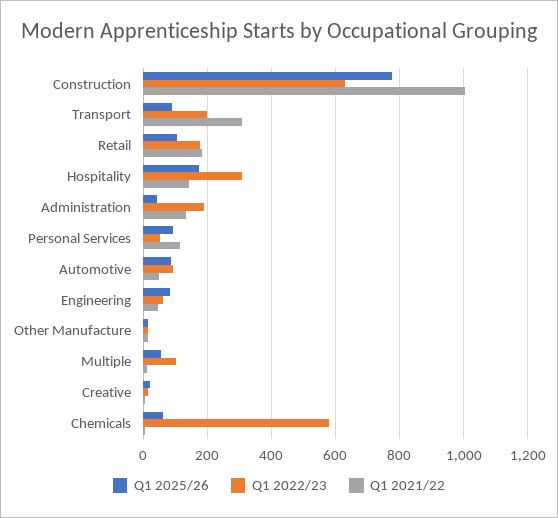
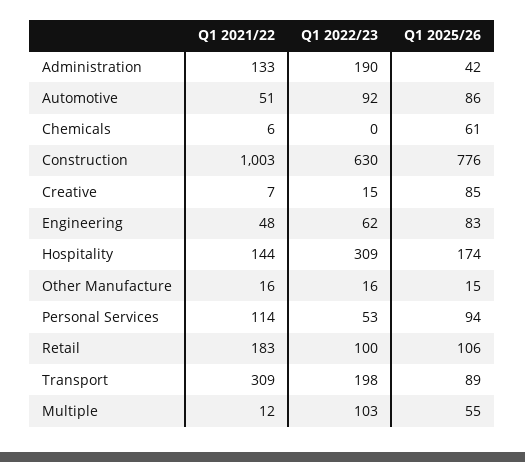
Q1 2022/23, Retail: 180 -> 100
Q1 2025/26, Creative: 20 -> 85
Q1 2022/23, Chemicals: 580 -> 0

